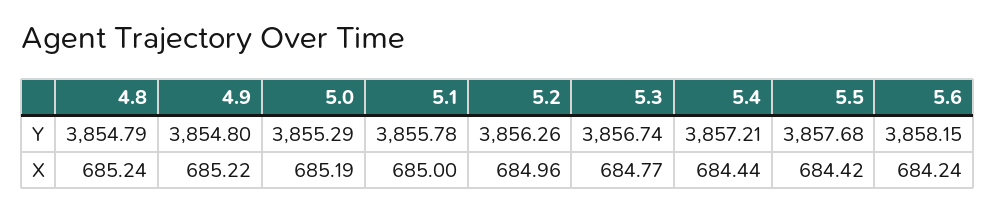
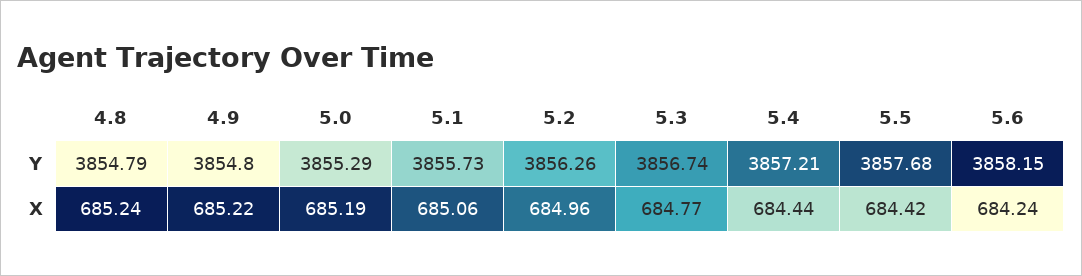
5.1, Y: 3855.78 -> 3855.73
5.1, X: 685 -> 685.06

